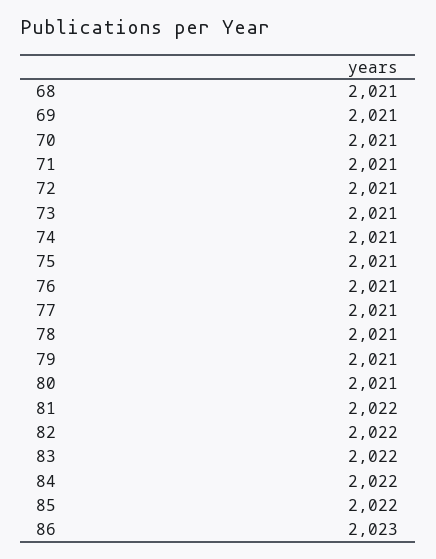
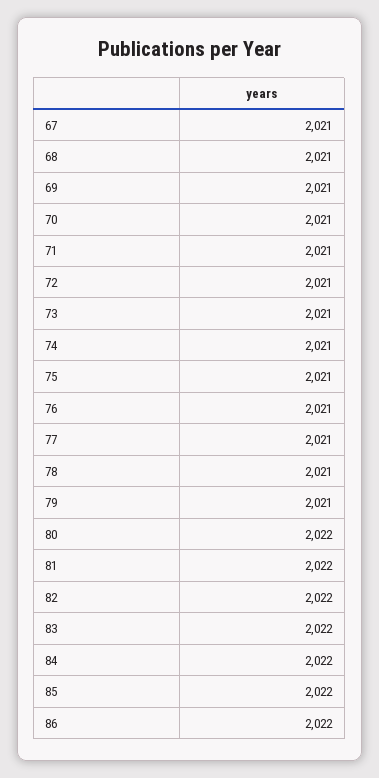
80: 2021 -> 2022
86: 2023 -> 2022
67: none -> 2021

